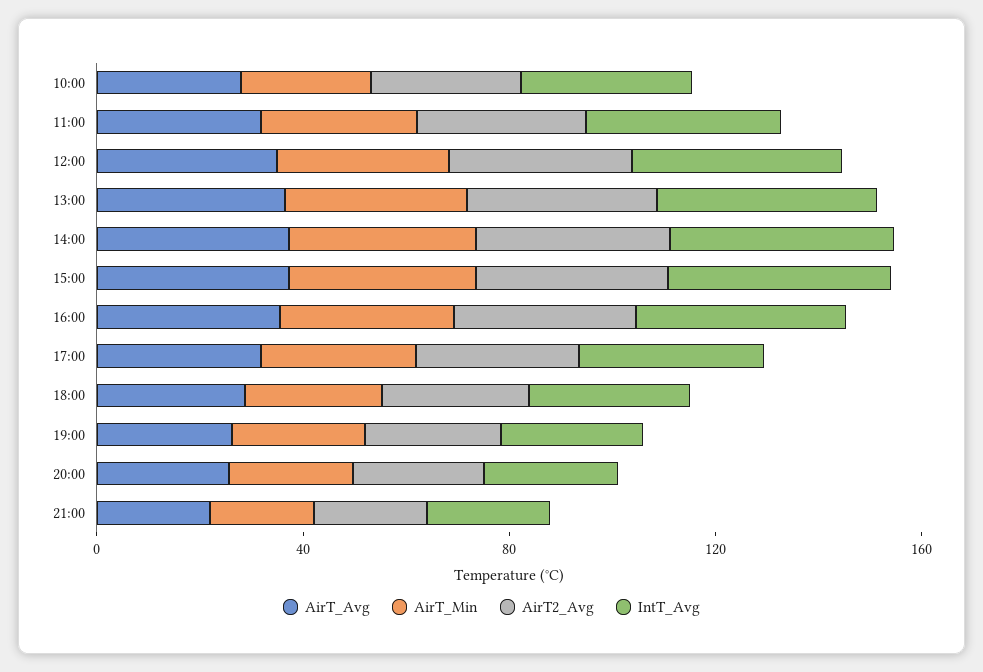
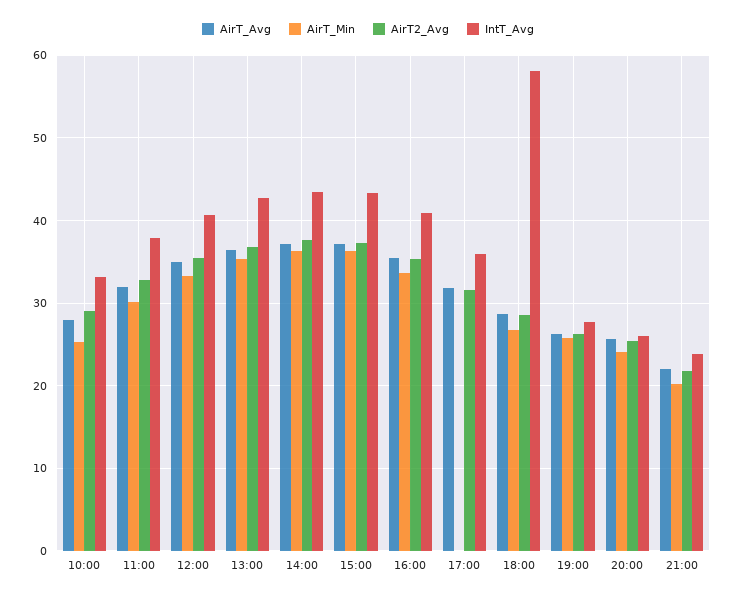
AirT_Min, 17:00: 30 -> 0
IntT_Avg, 18:00: 30 -> 58

